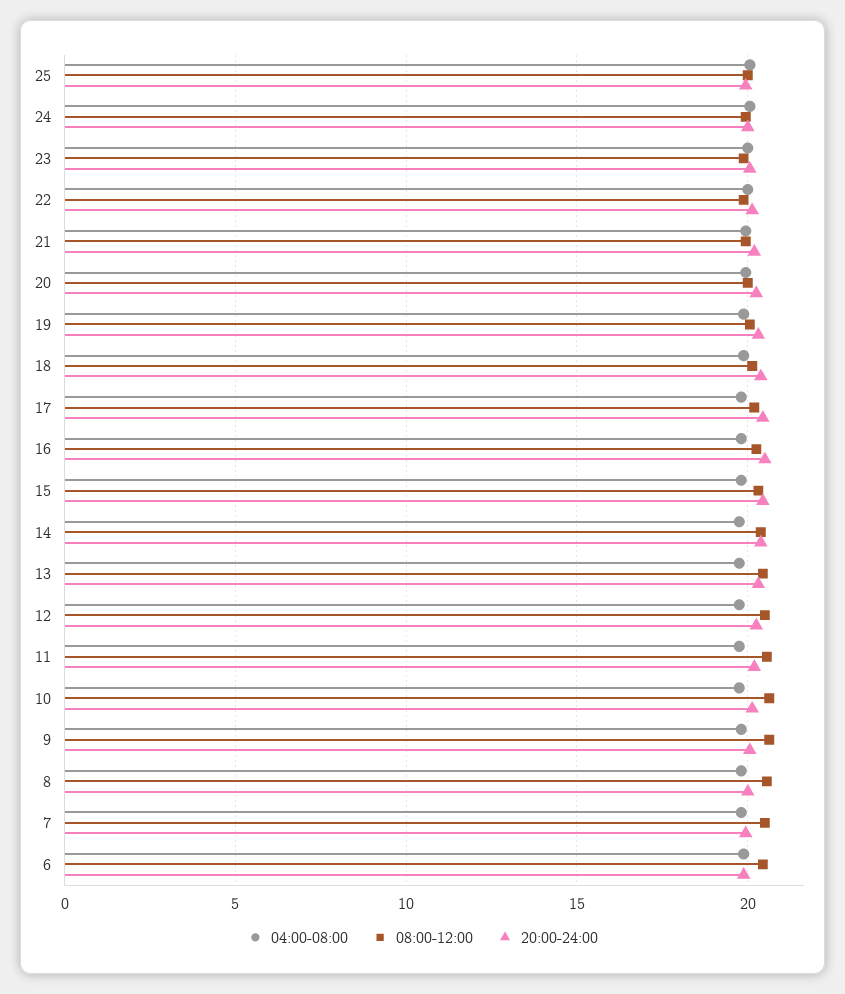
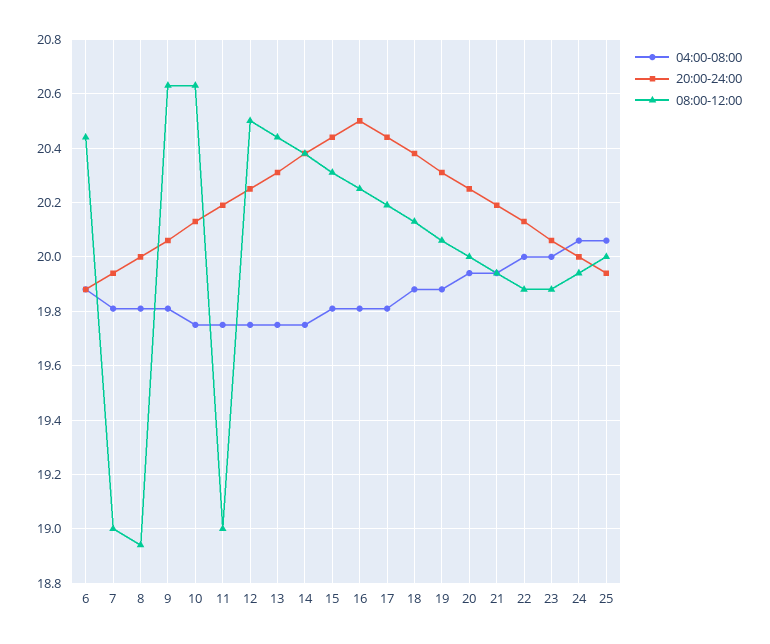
08:00-12:00, 11: 20.5 -> 19
08:00-12:00, 8: 20.5 -> 18.95
08:00-12:00, 7: 20.5 -> 19

